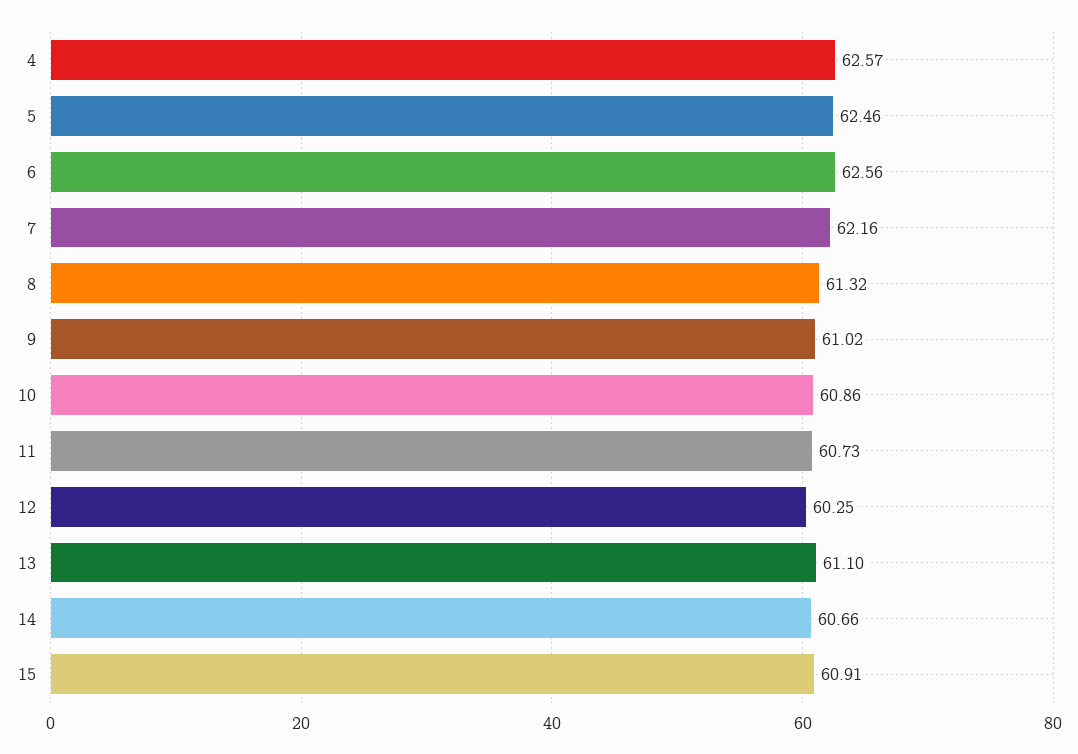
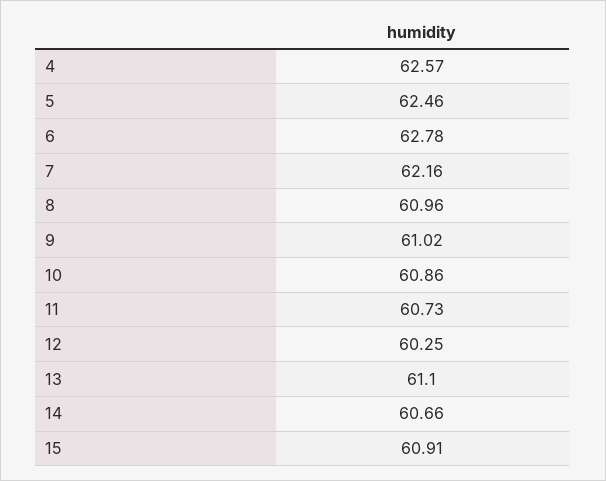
6: 62.56 -> 62.78
8: 61.32 -> 60.96

